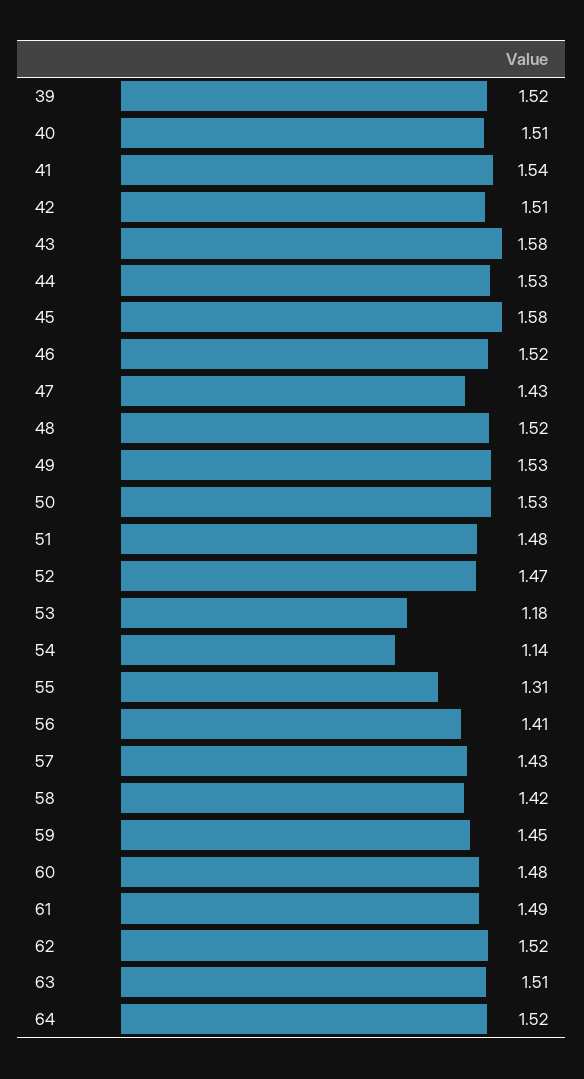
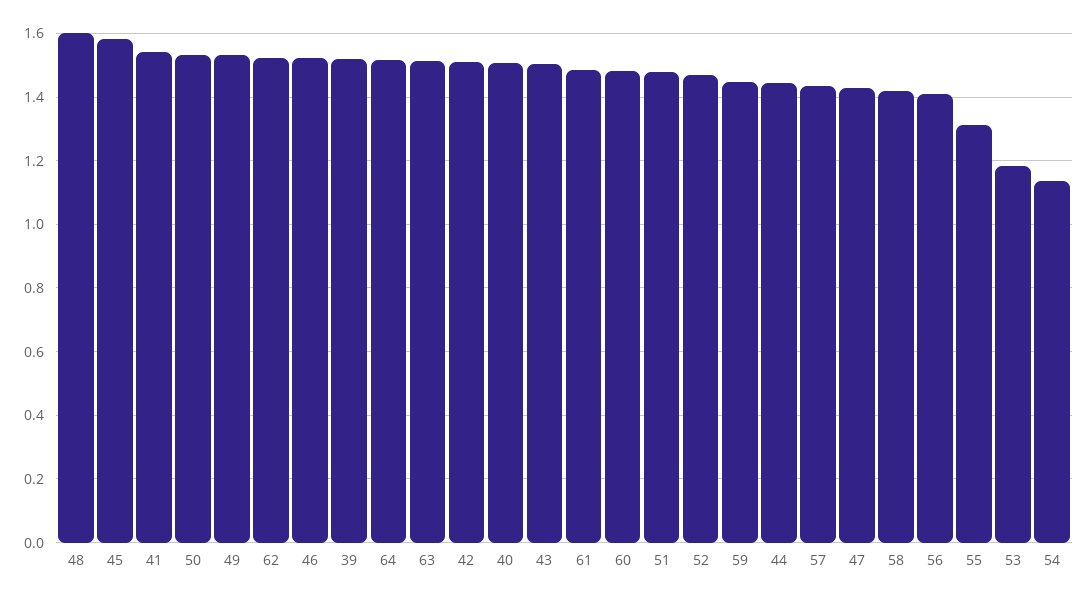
43: 1.58 -> 1.5
44: 1.53 -> 1.44
48: 1.52 -> 1.6

